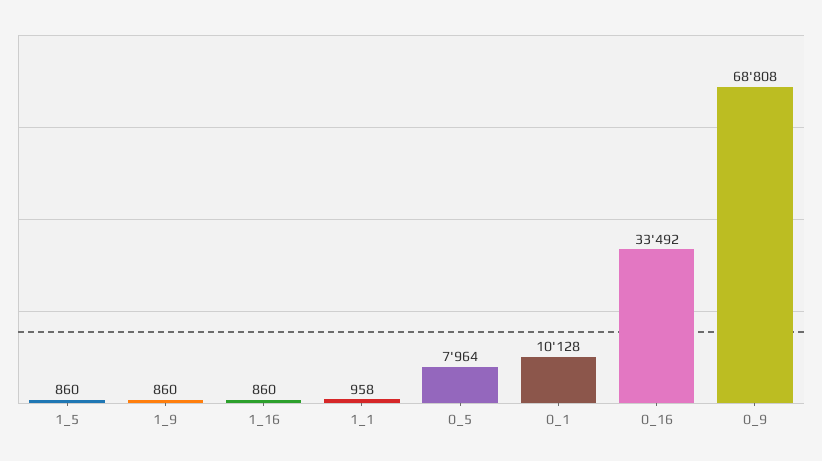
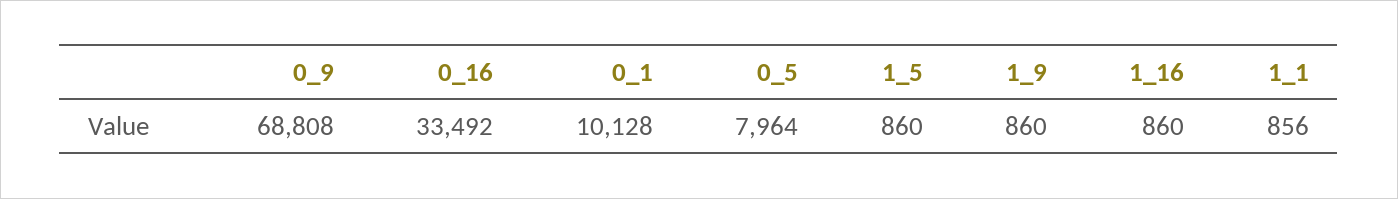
1_1: 958 -> 856

